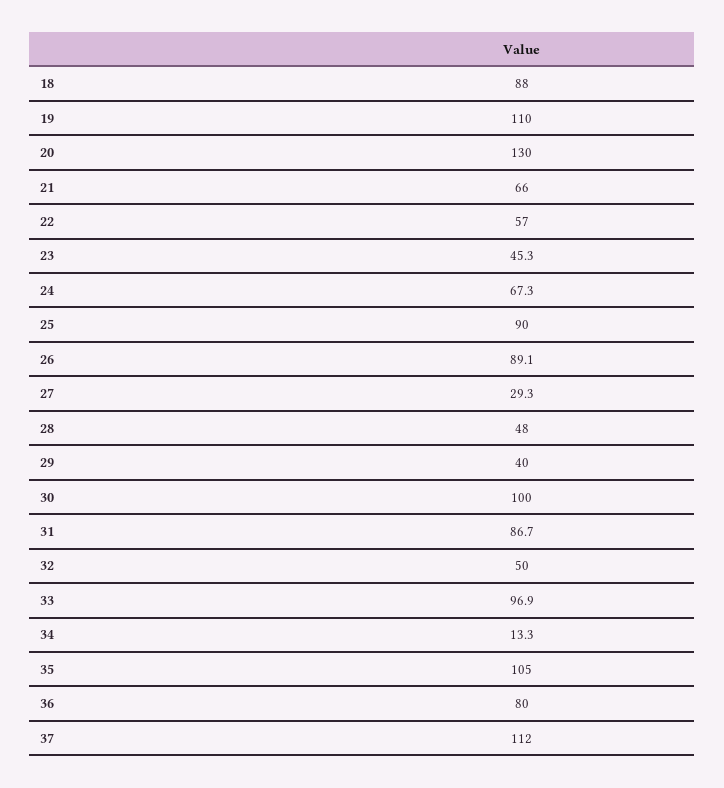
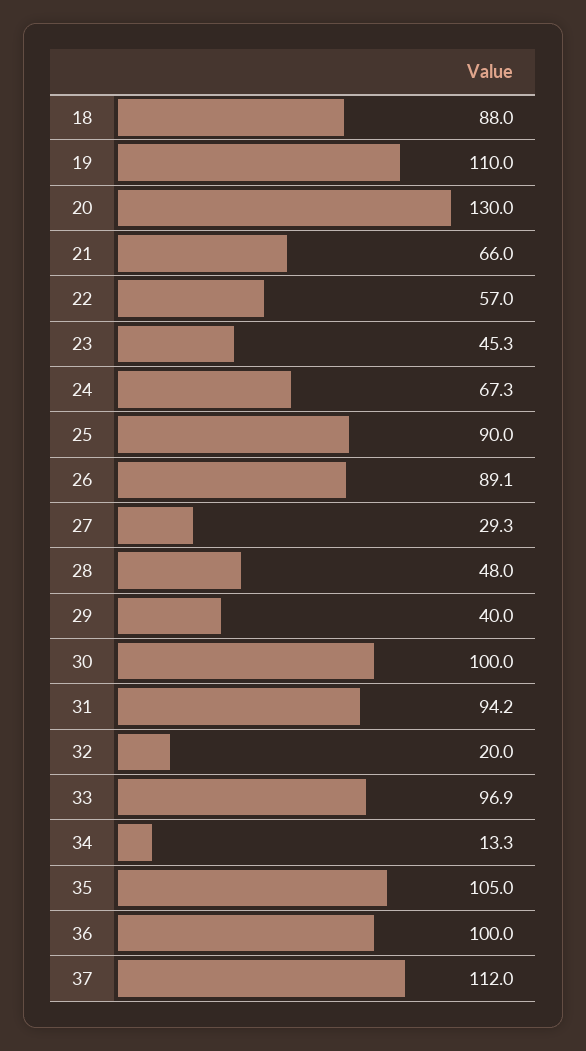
31: 86.7 -> 94.2
32: 50 -> 20
36: 80 -> 100

